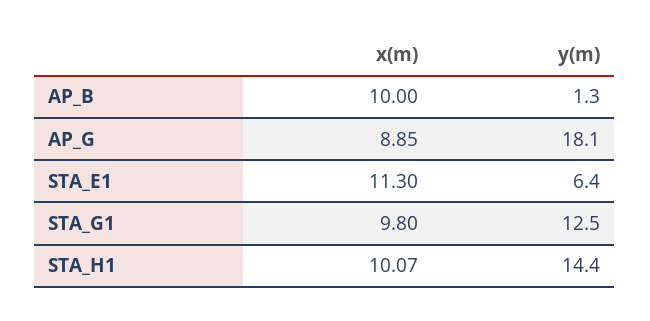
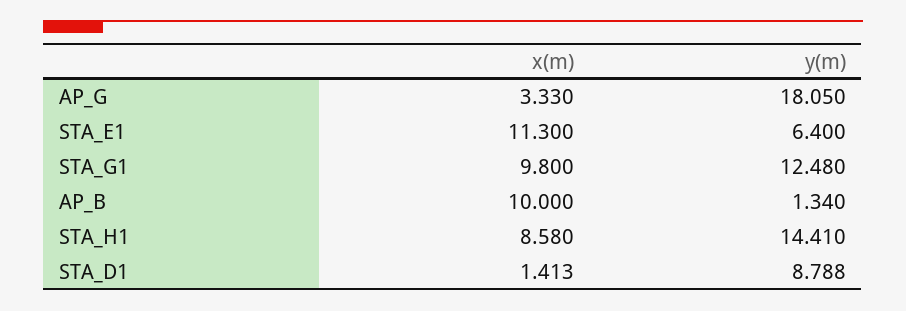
x(m), AP_G: 8.85 -> 3.33
x(m), STA_H1: 10.07 -> 8.58
x(m), STA_D1: none -> 1.413
y(m), STA_D1: none -> 8.788

